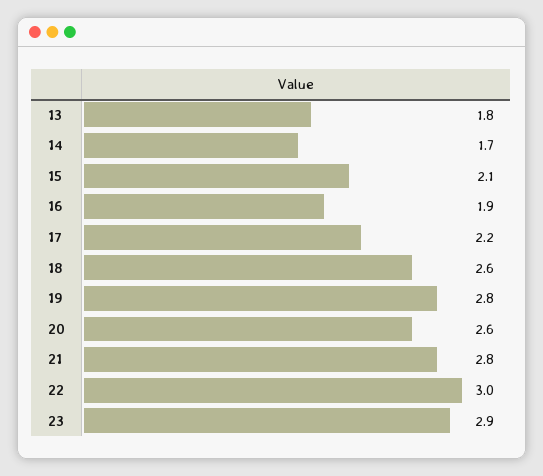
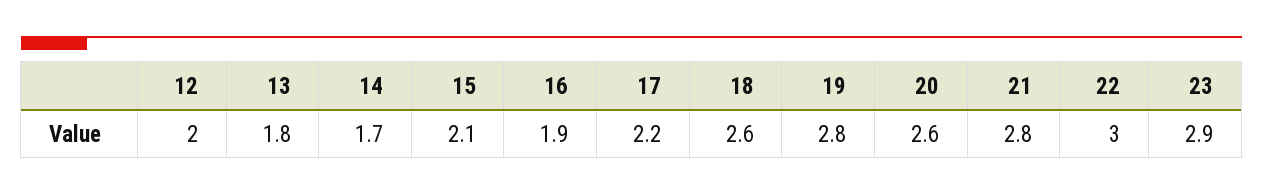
12: none -> 2

